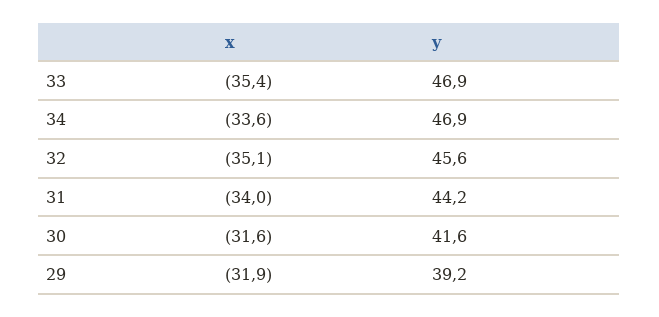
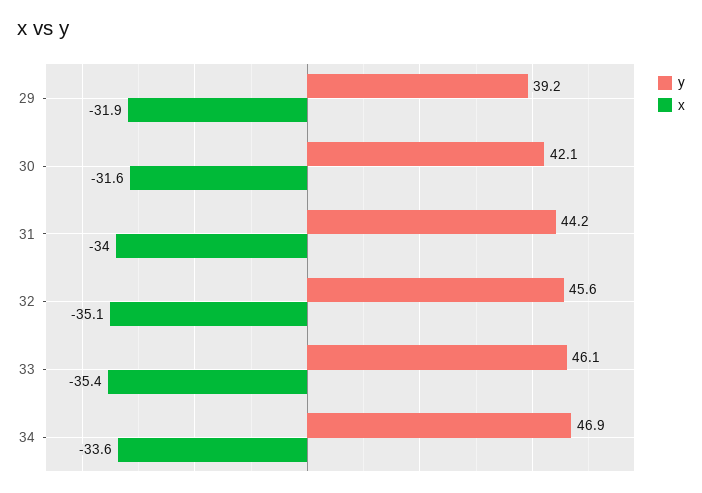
y, 33: 46.9 -> 46.1
y, 30: 41.6 -> 42.1

